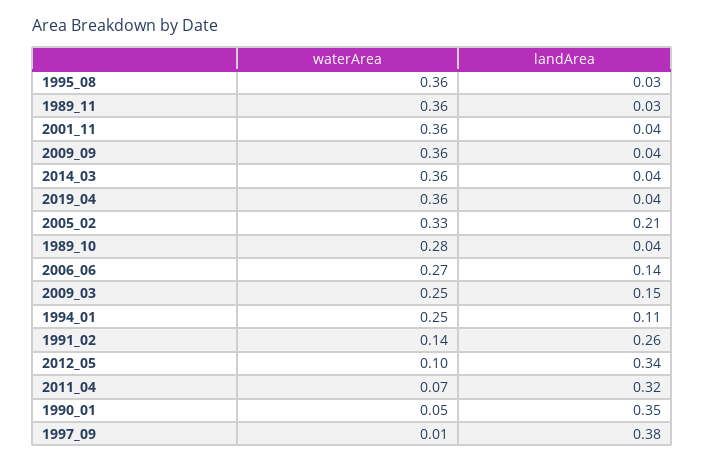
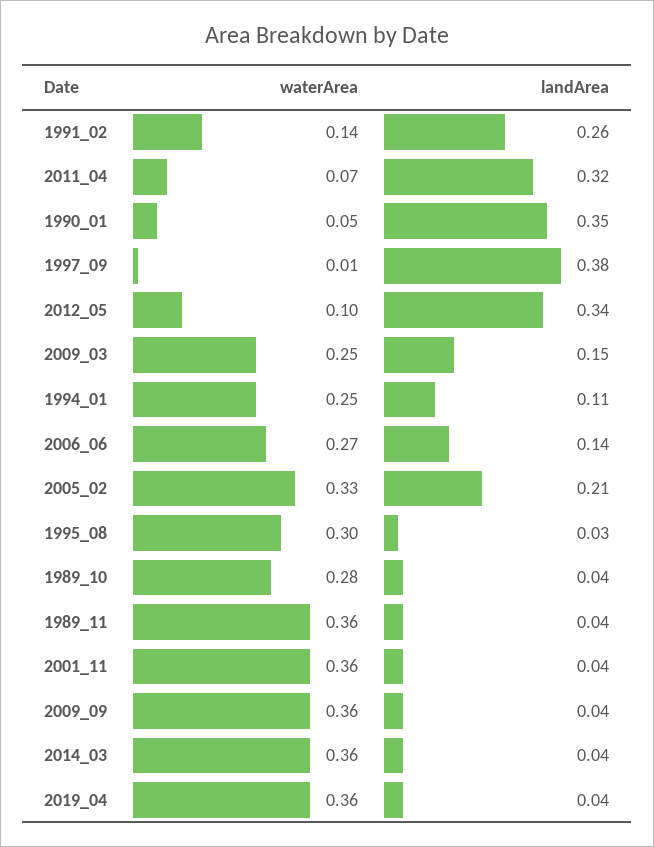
waterArea, 1995_08: 0.36 -> 0.3
landArea, 1989_11: 0.03 -> 0.04

